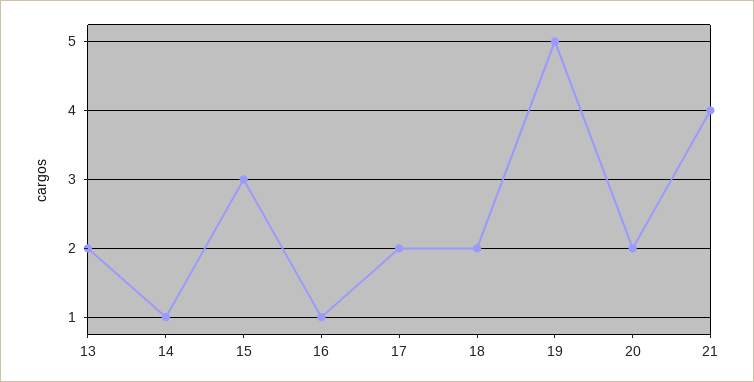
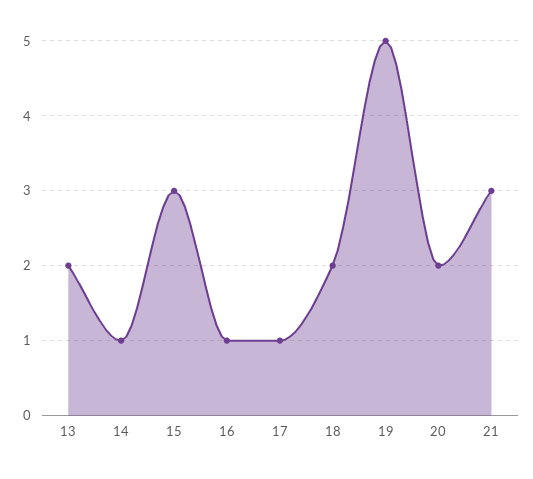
17: 2 -> 1
21: 4 -> 3

